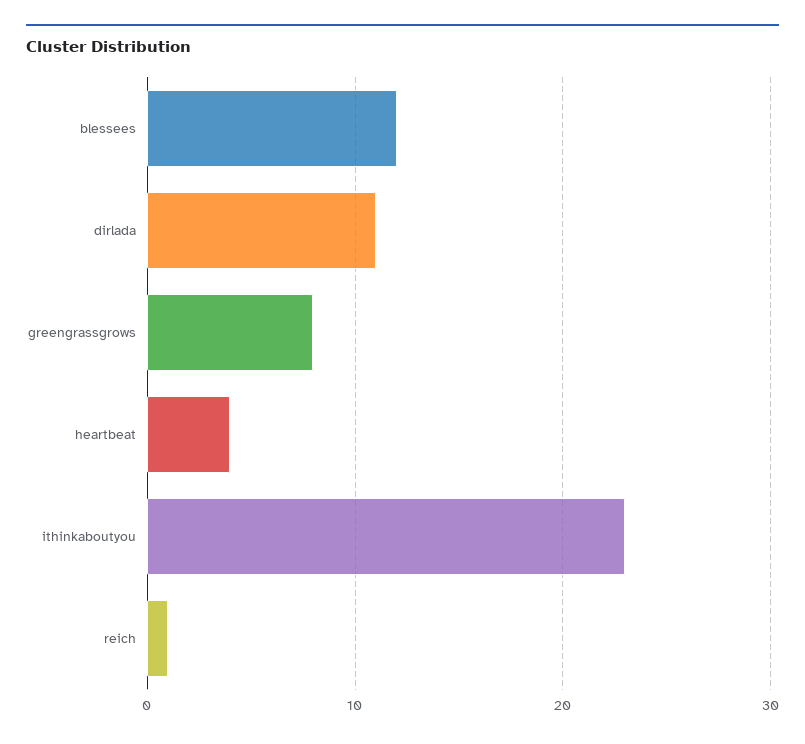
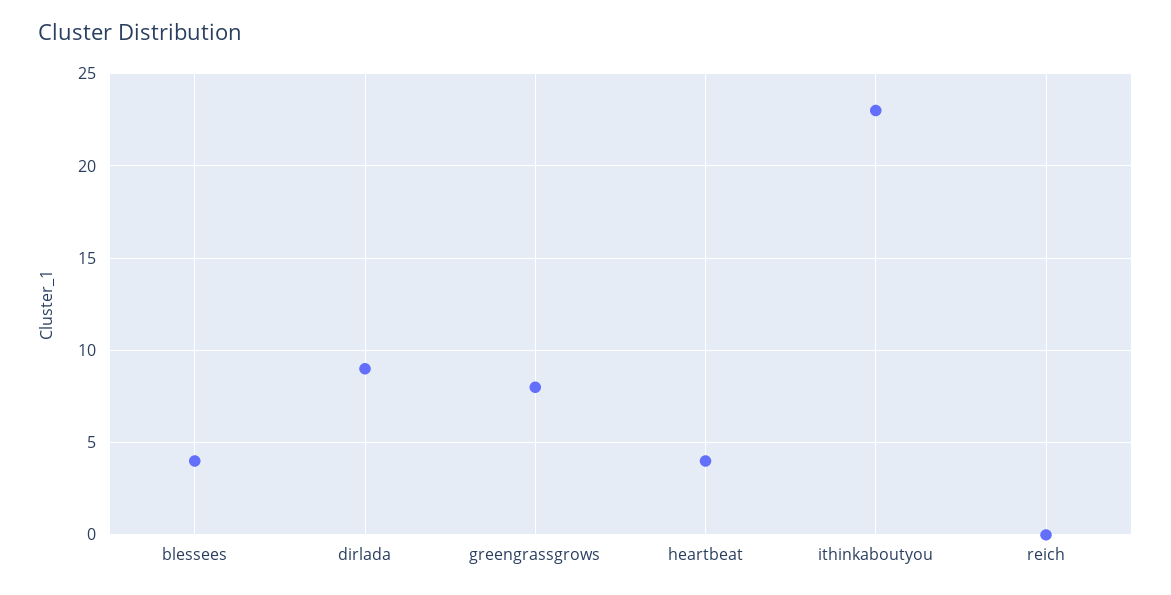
blessees: 12 -> 4
dirlada: 11 -> 9
reich: 1 -> 0

